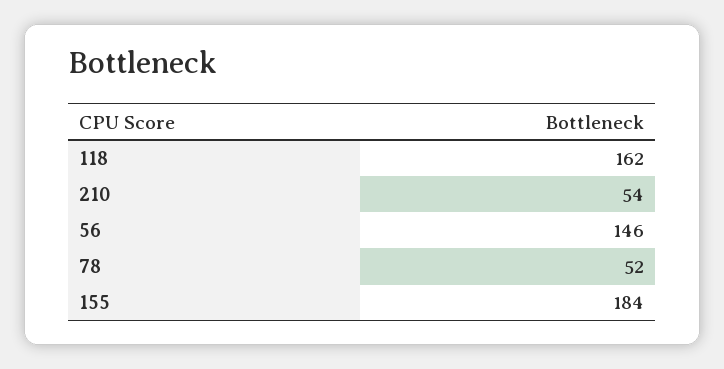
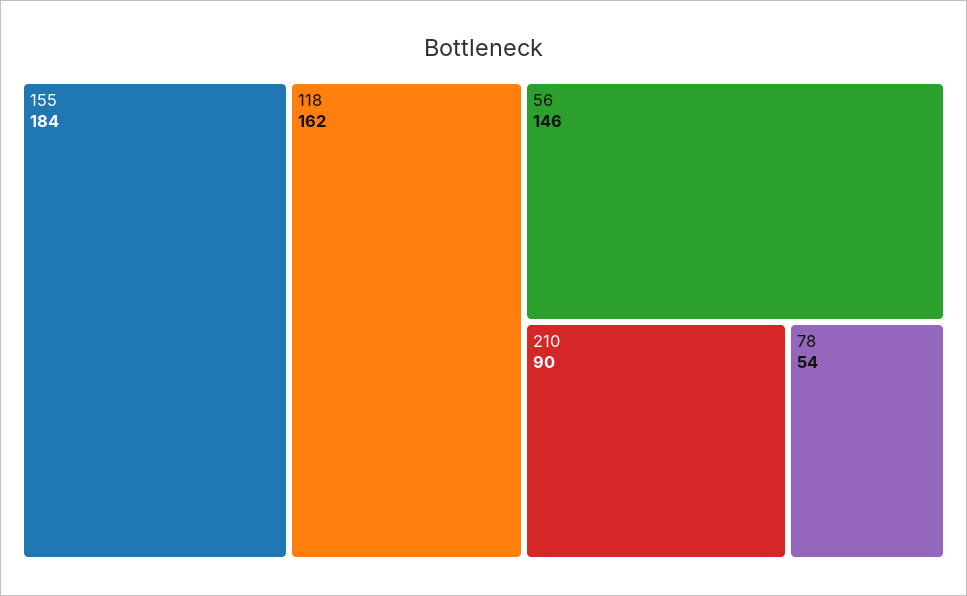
210: 54 -> 90
78: 52 -> 54

